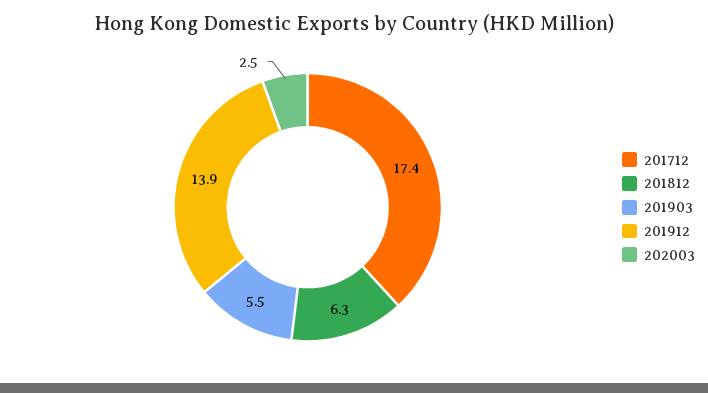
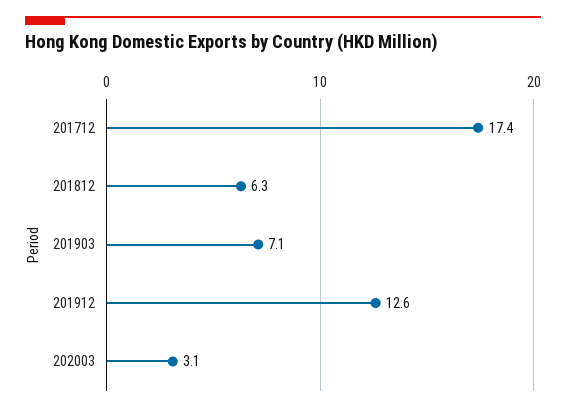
201903: 5.5 -> 7.1
201912: 13.9 -> 12.6
202003: 2.5 -> 3.1

